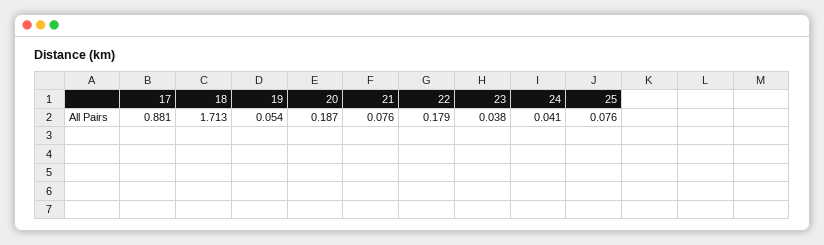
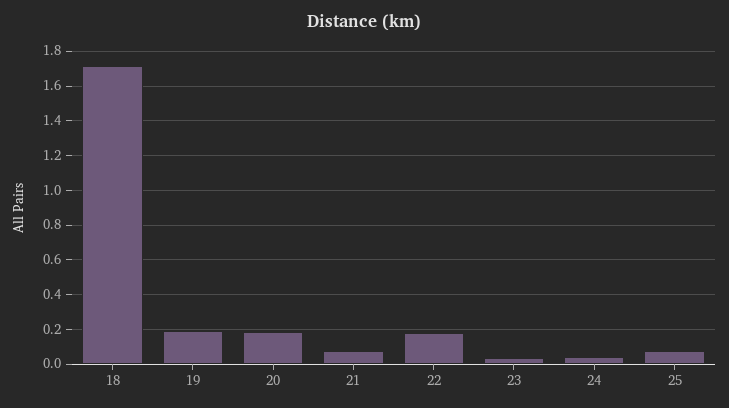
17: 0.881 -> none
19: 0.054 -> 0.2

